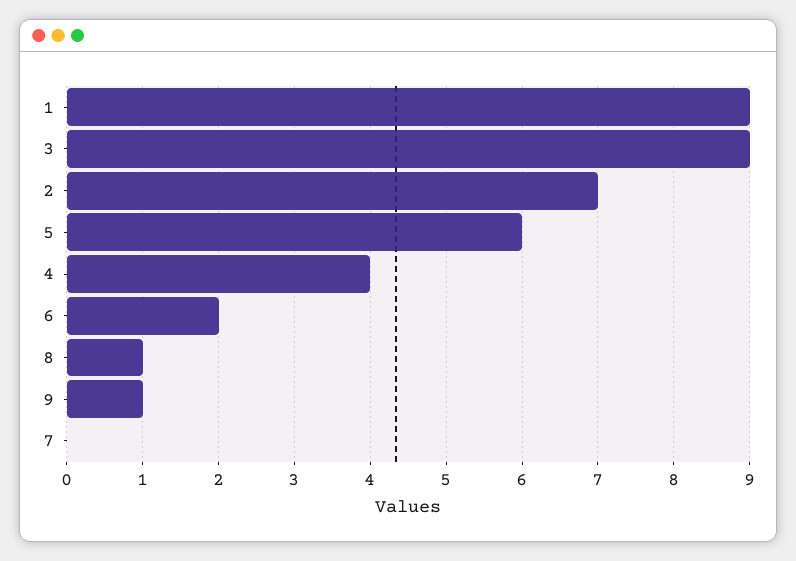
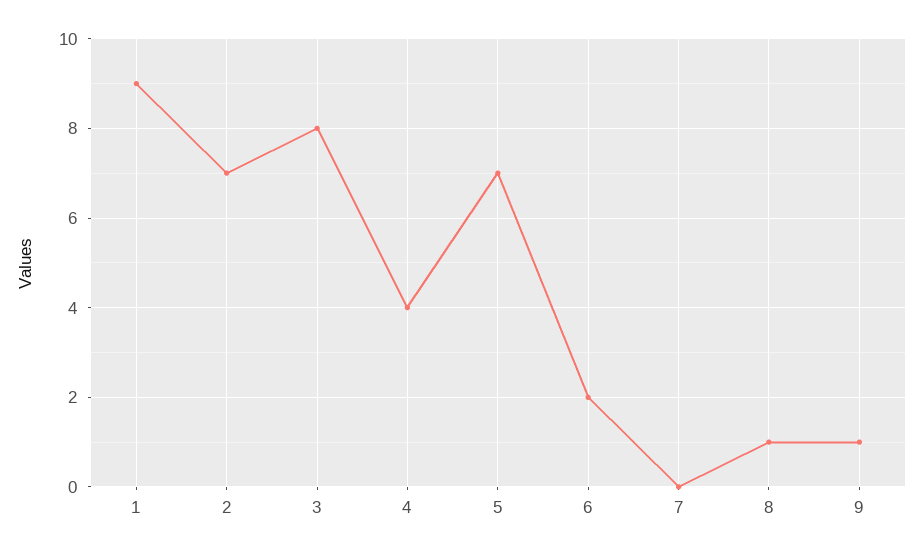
3: 9 -> 8
5: 6 -> 7

